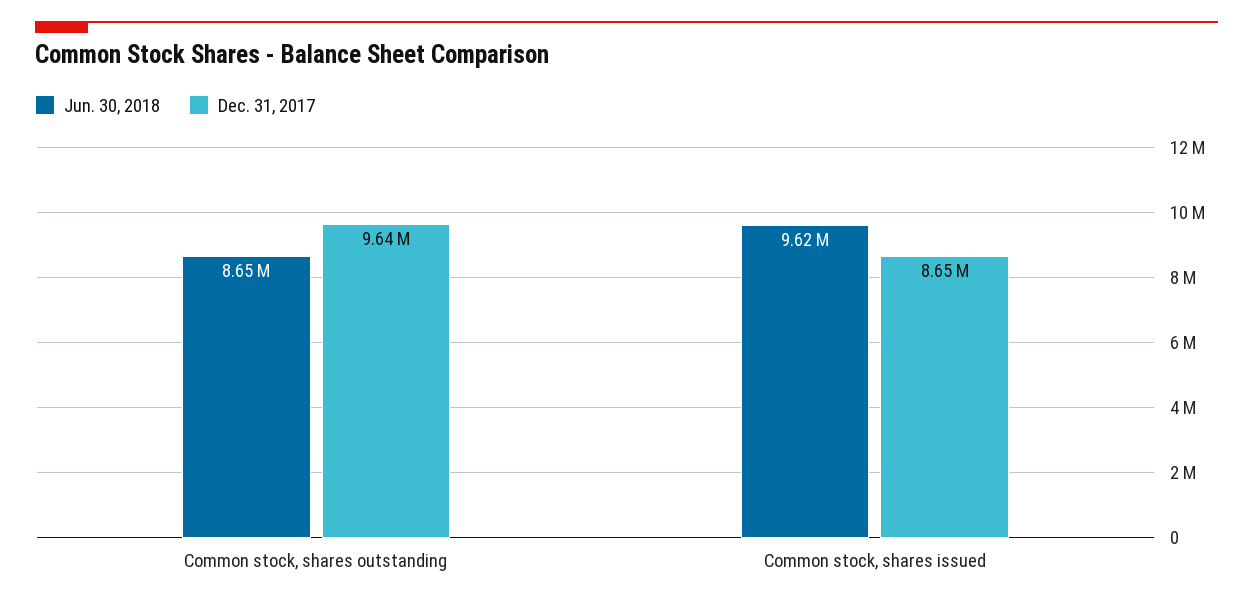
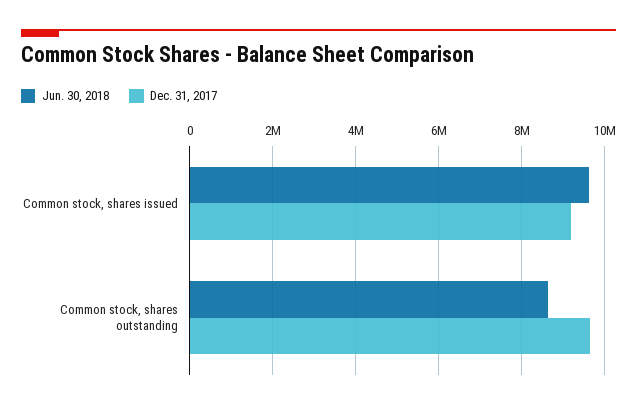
Dec. 31, 2017, Common stock, shares issued: 8650000 -> 9200000

